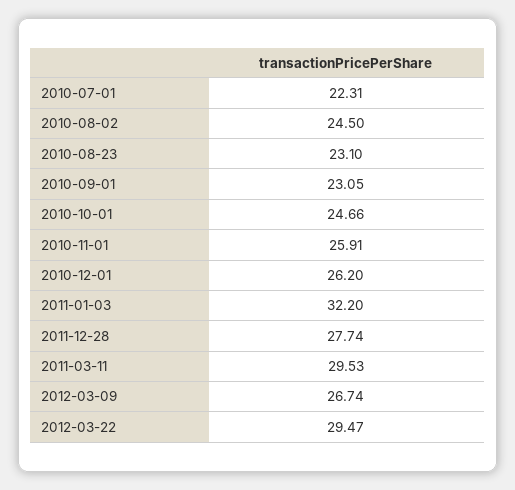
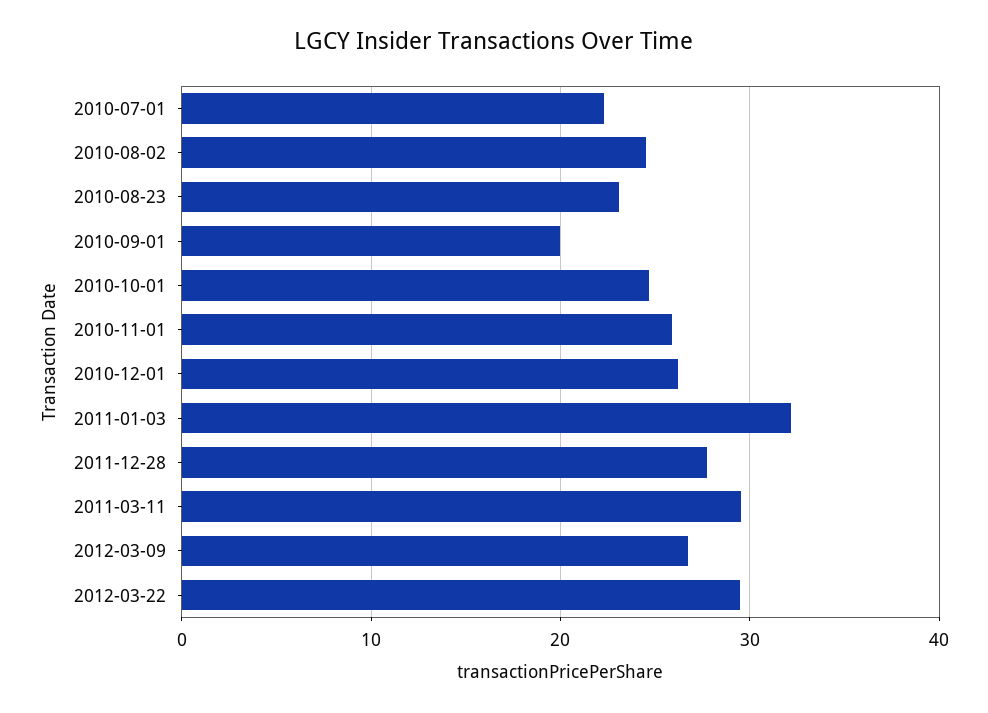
2010-09-01: 23.05 -> 20

